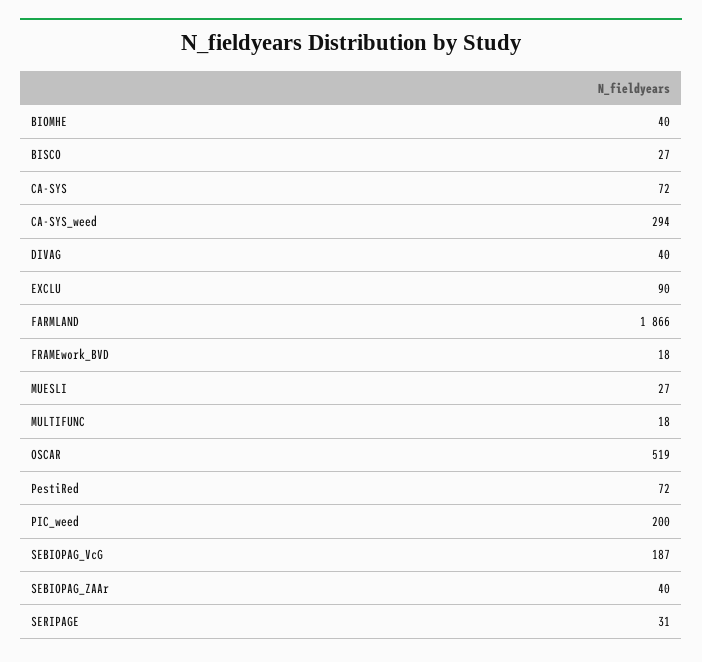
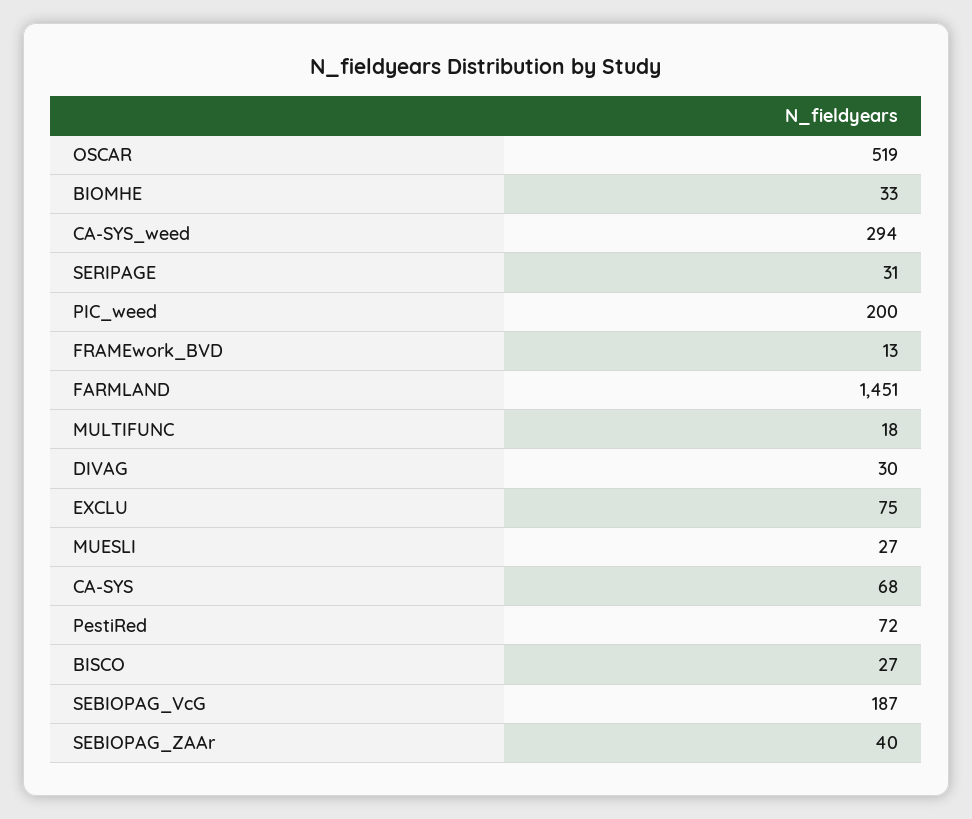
BIOMHE: 40 -> 33
CA-SYS: 72 -> 68
DIVAG: 40 -> 30
EXCLU: 90 -> 75
FARMLAND: 1866 -> 1451
FRAMEwork_BVD: 18 -> 13

